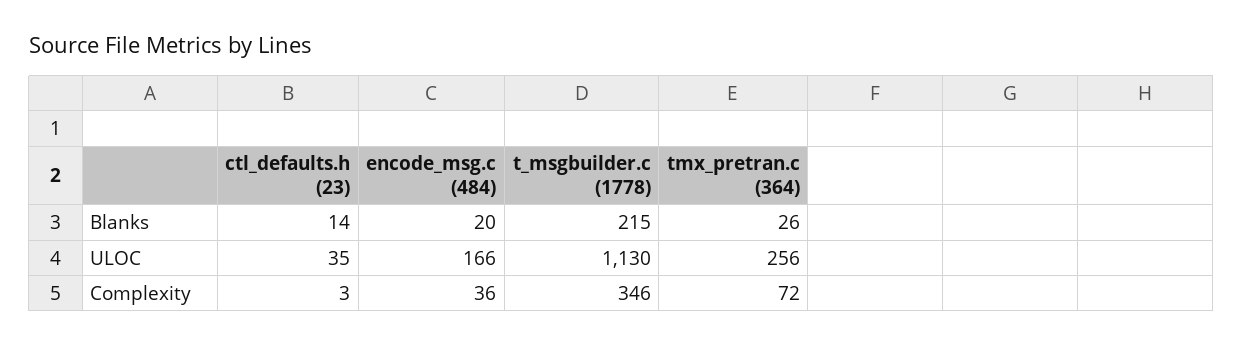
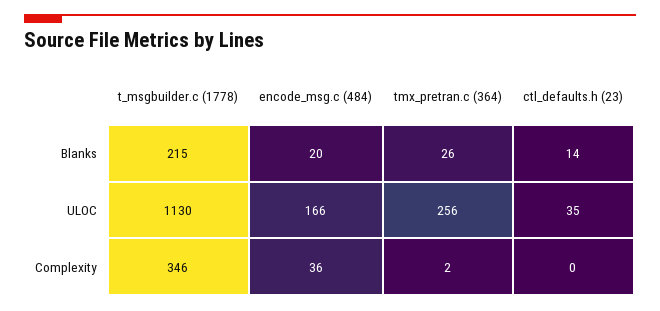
ctl_defaults.h (23), Complexity: 3 -> 0
tmx_pretran.c (364), Complexity: 72 -> 2

